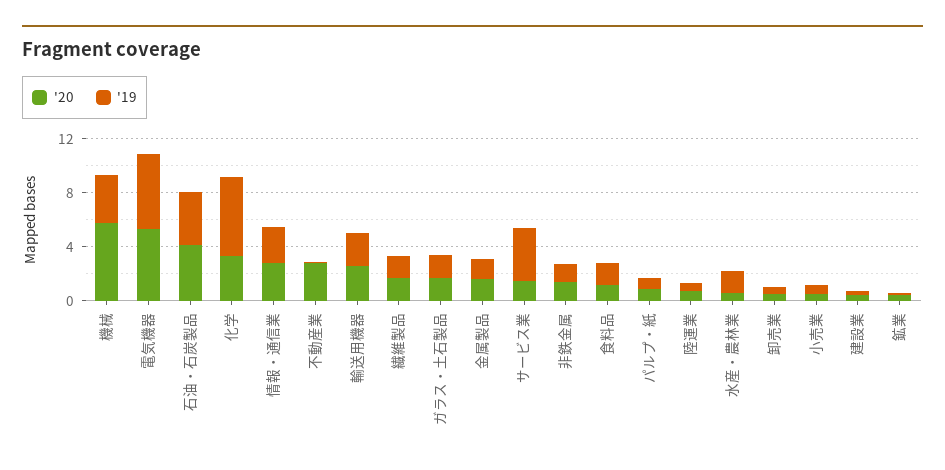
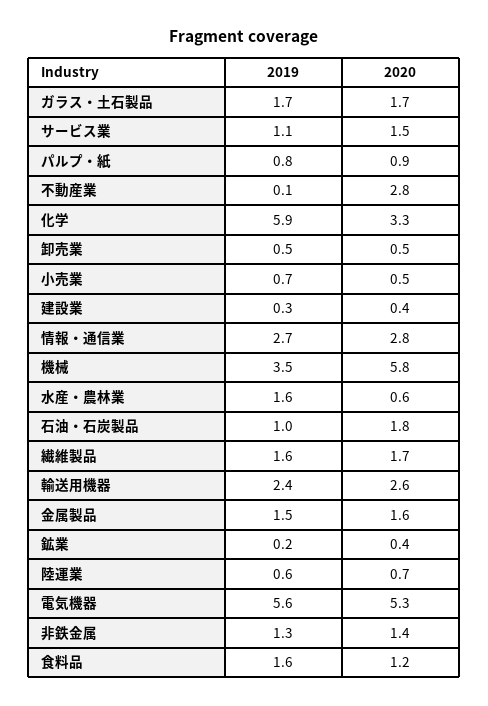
'20, 石油・石炭製品: 4 -> 1.8
'19, 石油・石炭製品: 4 -> 1
'19, サービス業: 4 -> 1.1

